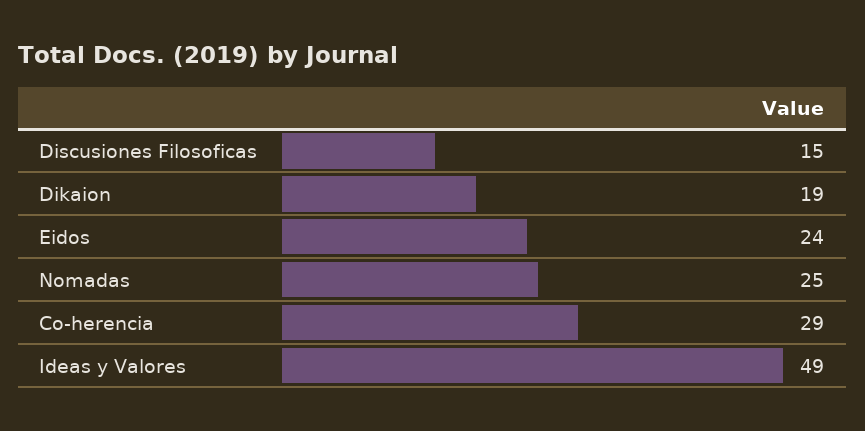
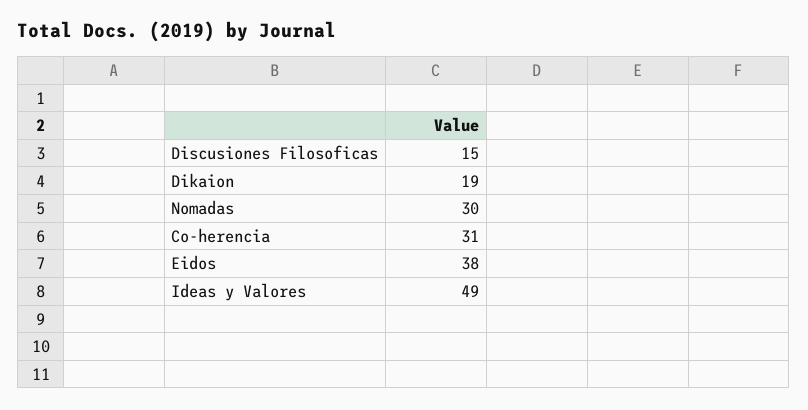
Eidos: 24 -> 38
Nomadas: 25 -> 30
Co-herencia: 29 -> 31

